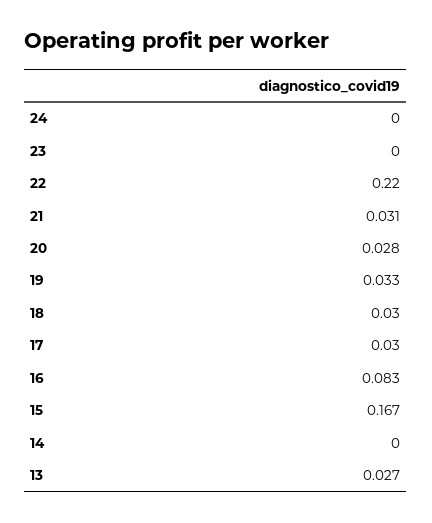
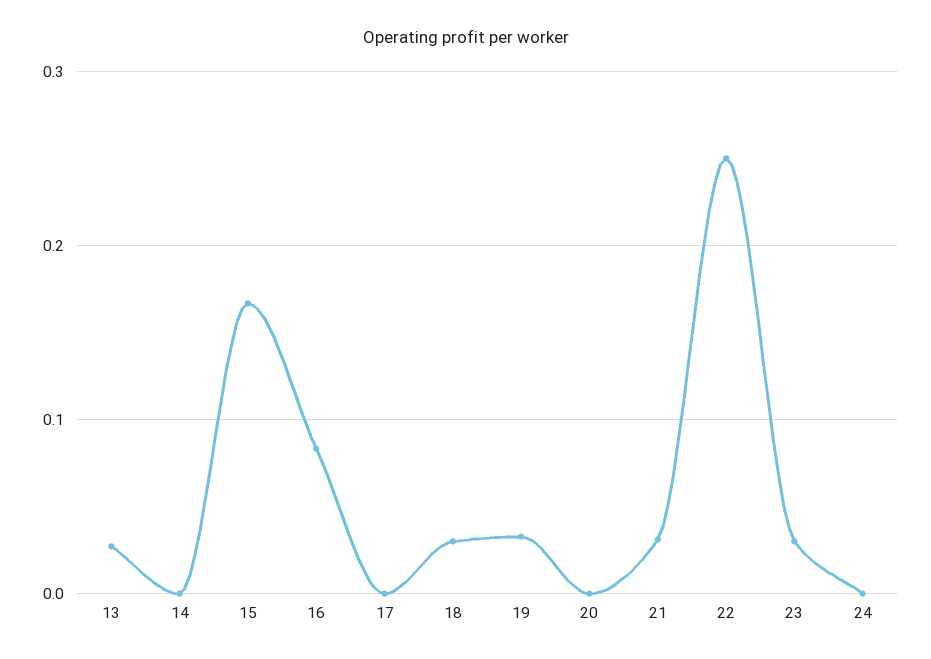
23: 0 -> 0.03
22: 0.22 -> 0.25
20: 0.028 -> 0
17: 0.03 -> 0

